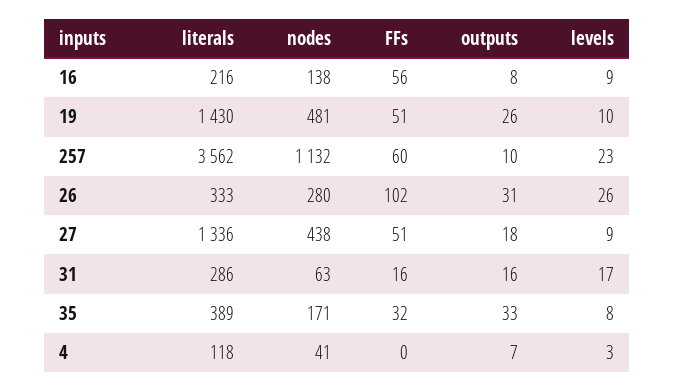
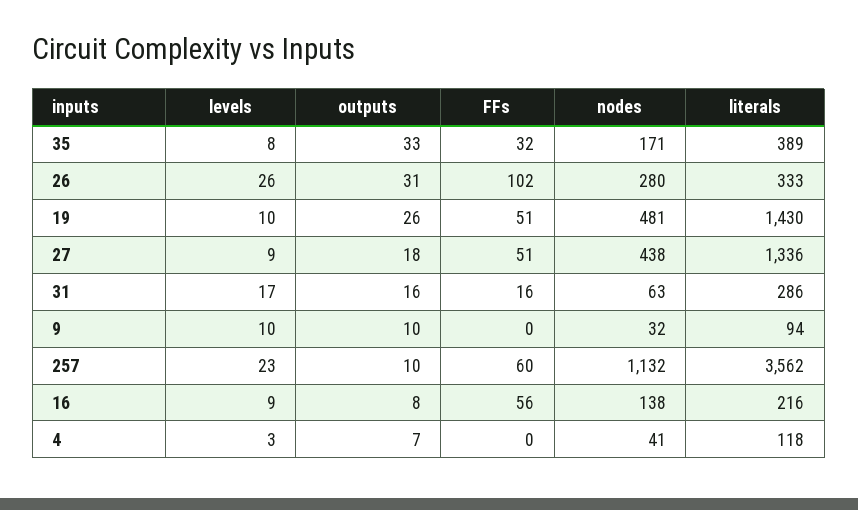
levels, 9: none -> 10
outputs, 9: none -> 10
FFs, 9: none -> 0
nodes, 9: none -> 32
literals, 9: none -> 94

